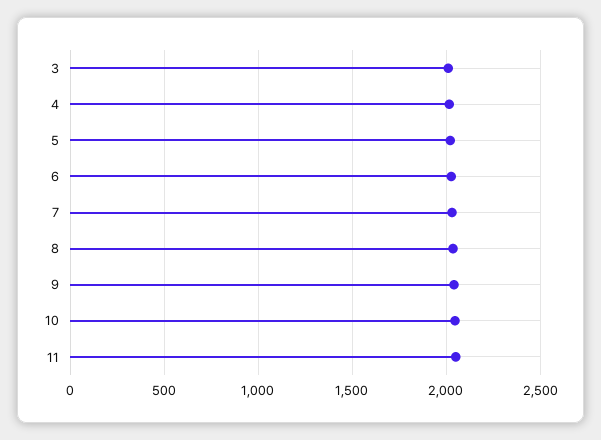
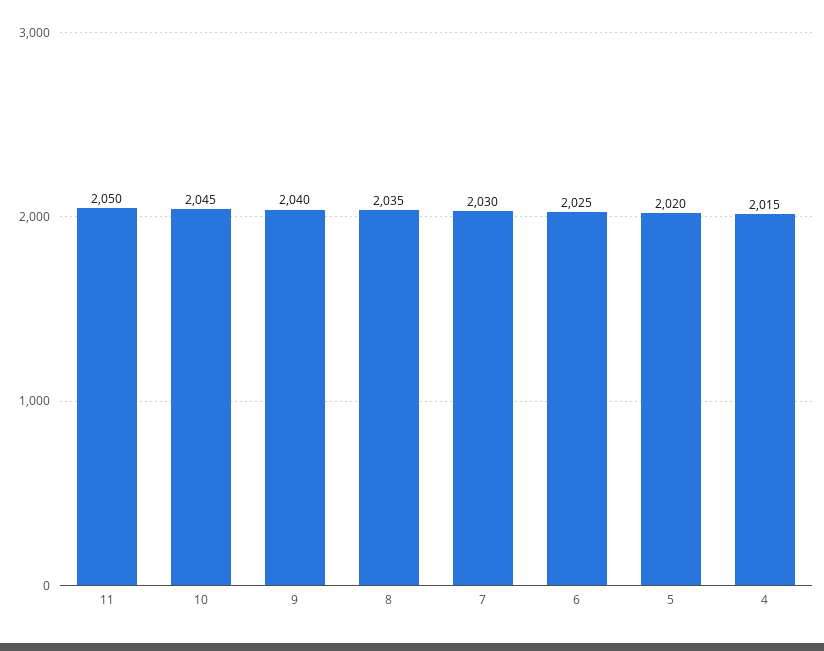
3: 2000 -> none

